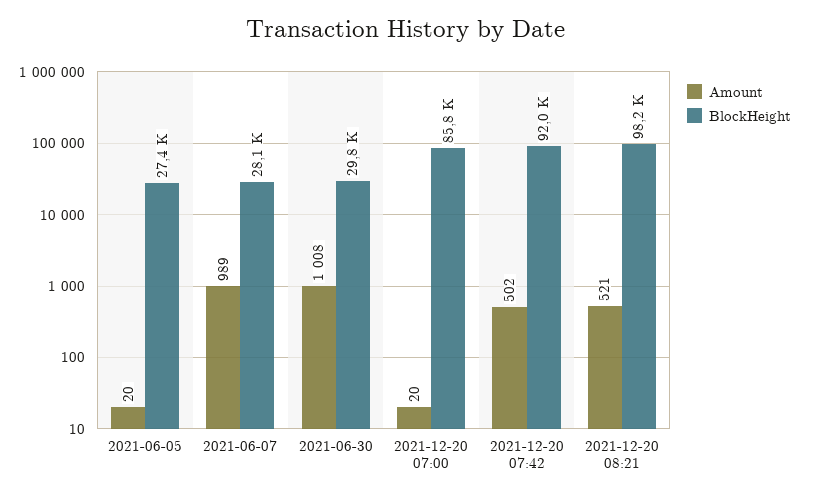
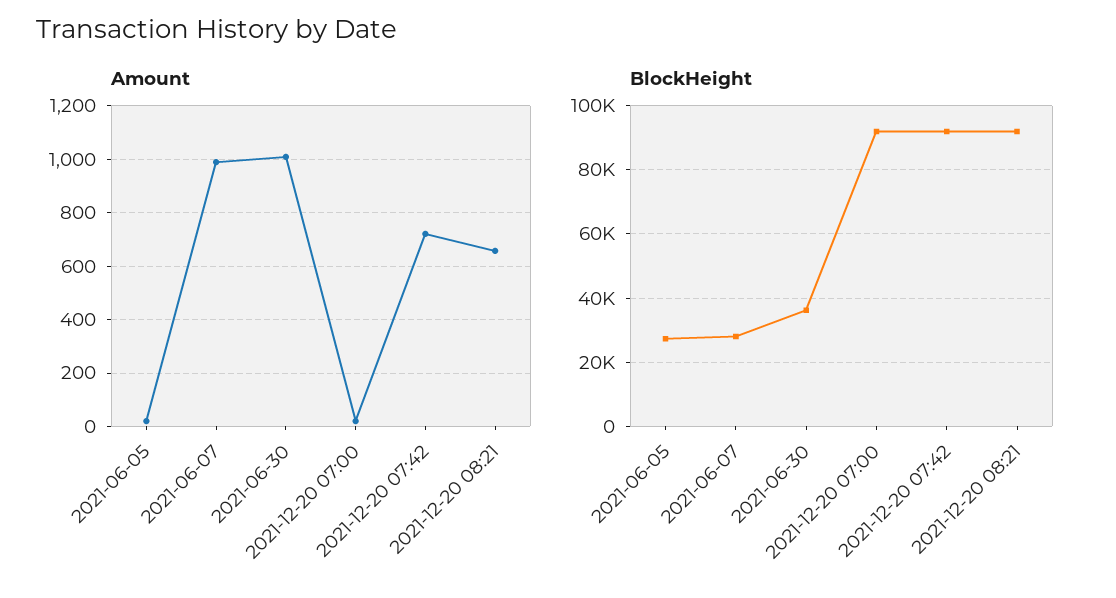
BlockHeight, 2021-06-30: 29800 -> 36000
BlockHeight, 2021-12-20 07:00: 85800 -> 92000
Amount, 2021-12-20 07:42: 502 -> 725
Amount, 2021-12-20 08:21: 521 -> 650
BlockHeight, 2021-12-20 08:21: 98200 -> 92000

